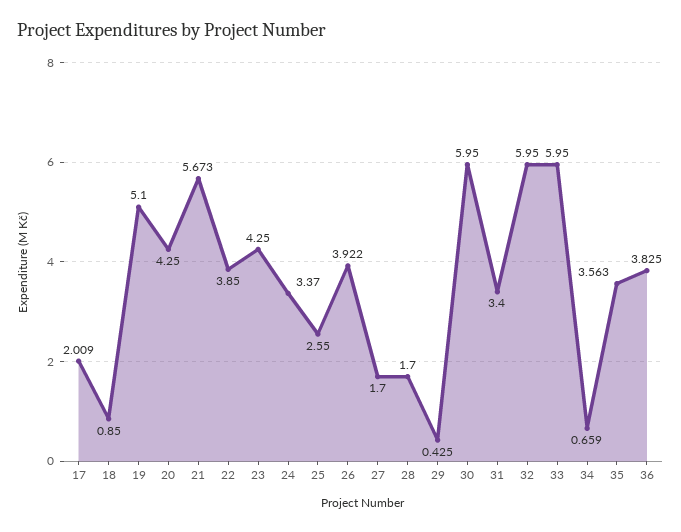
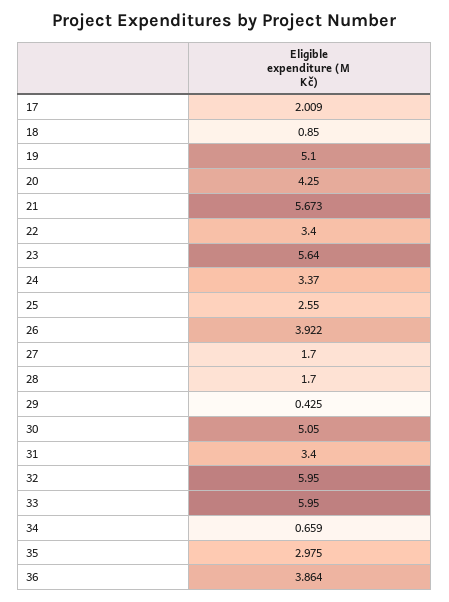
22: 3.85 -> 3.4
23: 4.25 -> 5.64
30: 5.95 -> 5.05
35: 3.563 -> 2.975
36: 3.825 -> 3.864

